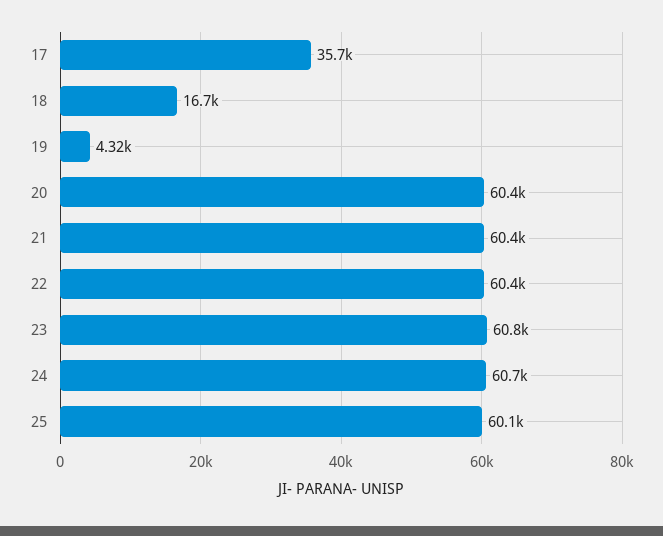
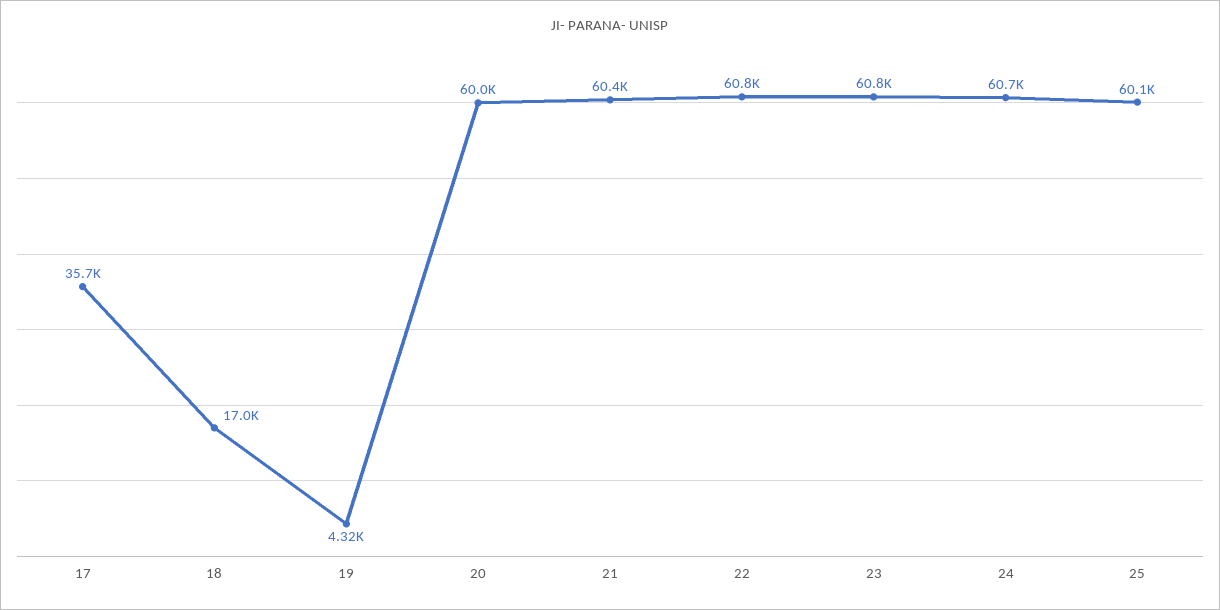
18: 16700 -> 17000
20: 60400 -> 60000
22: 60400 -> 60800

